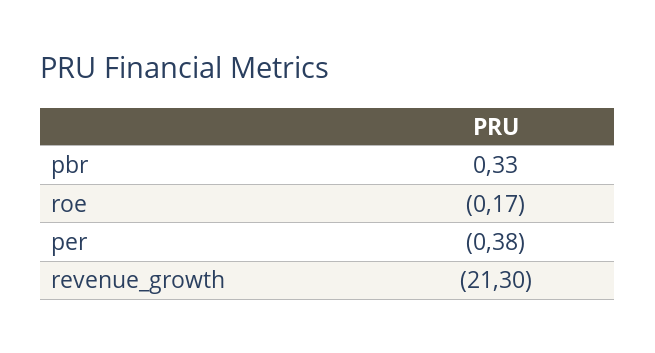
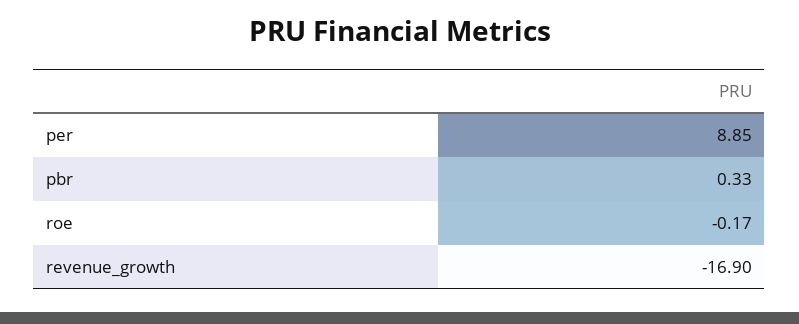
per: -0.38 -> 8.85
revenue_growth: -21.3 -> -16.9

